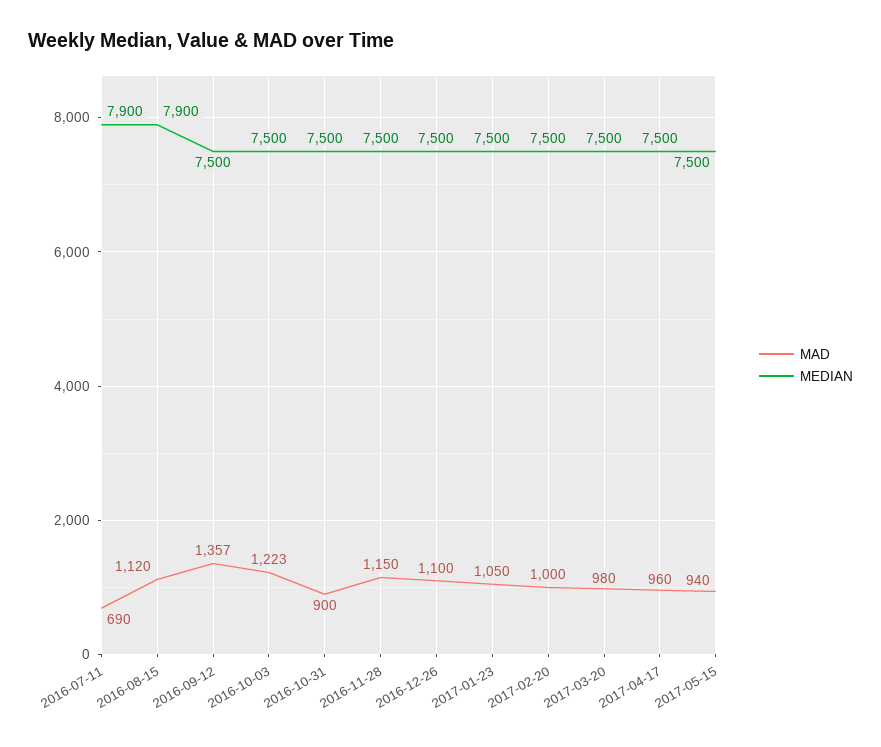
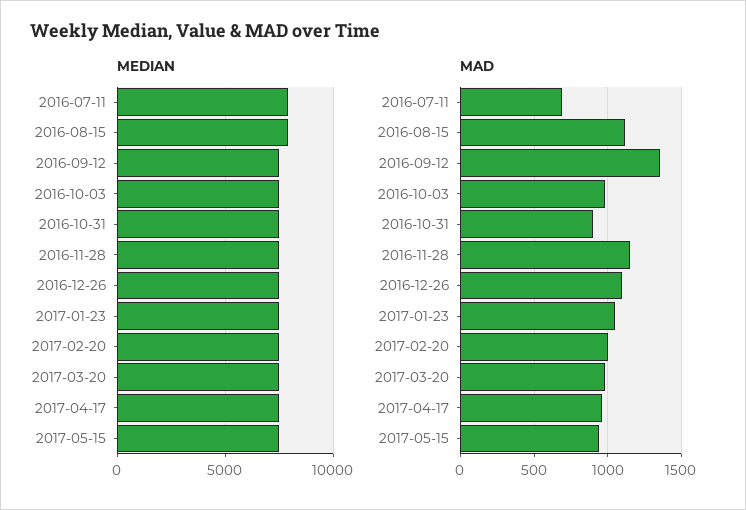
MAD, 2016-10-03: 1223 -> 1000

